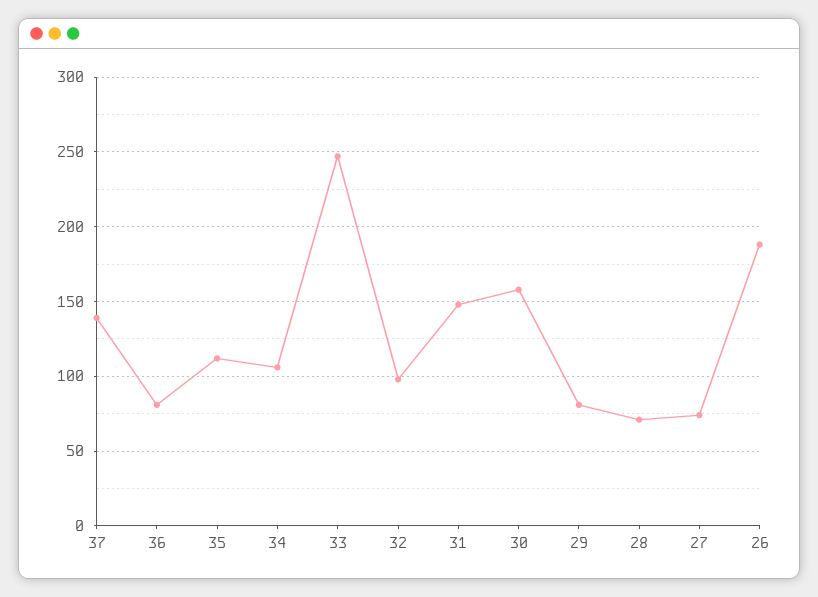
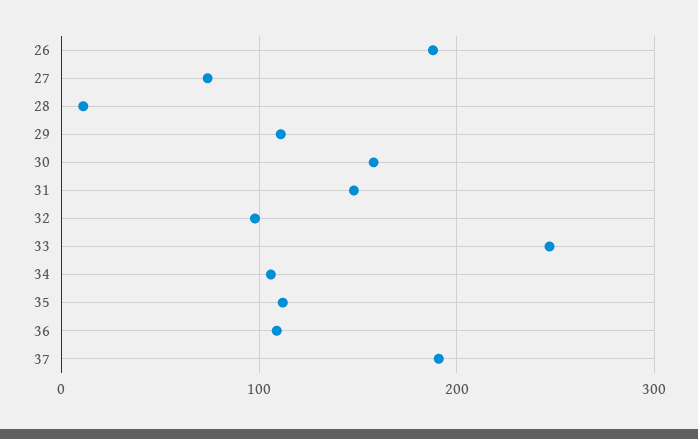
37: 140 -> 190
36: 80 -> 110
29: 80 -> 110
28: 70 -> 10

